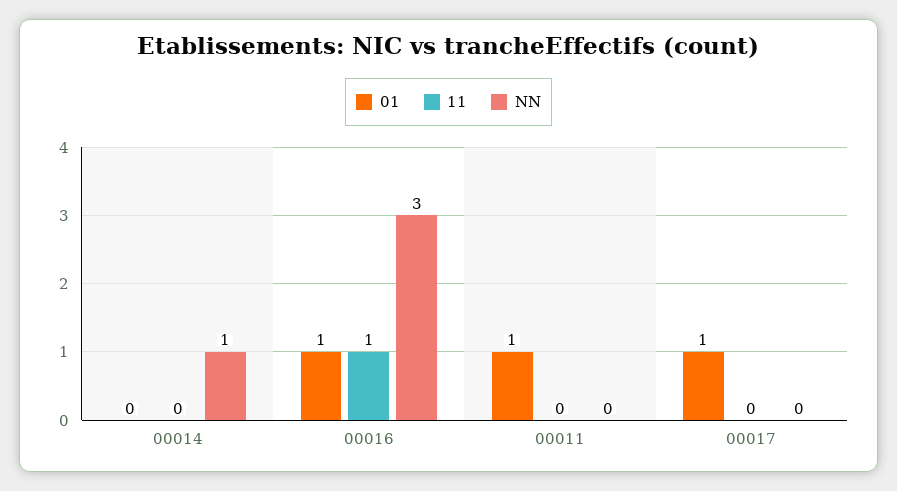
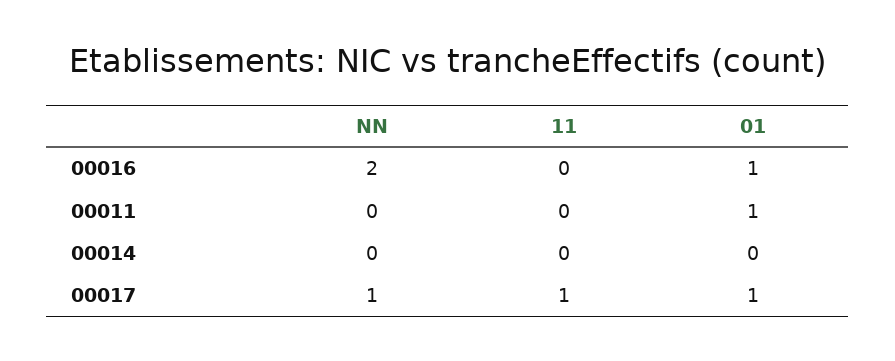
NN, 00014: 1 -> 0
11, 00016: 1 -> 0
NN, 00016: 3 -> 2
11, 00017: 0 -> 1
NN, 00017: 0 -> 1

